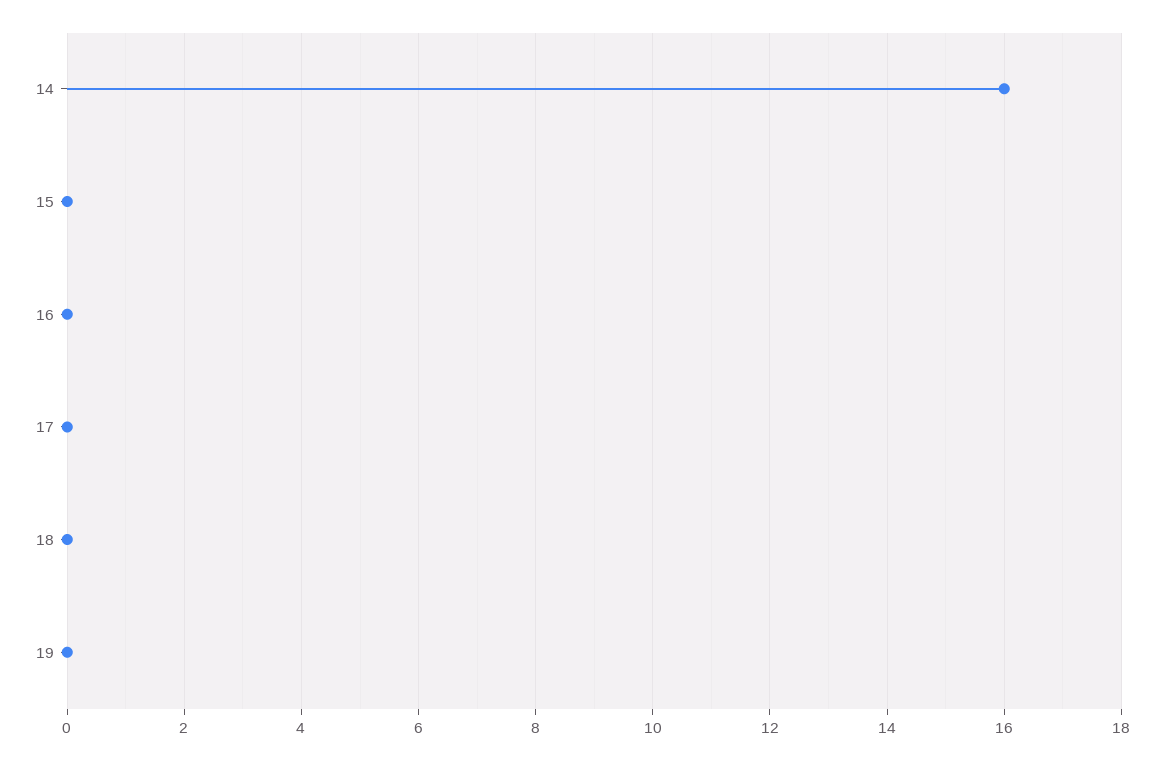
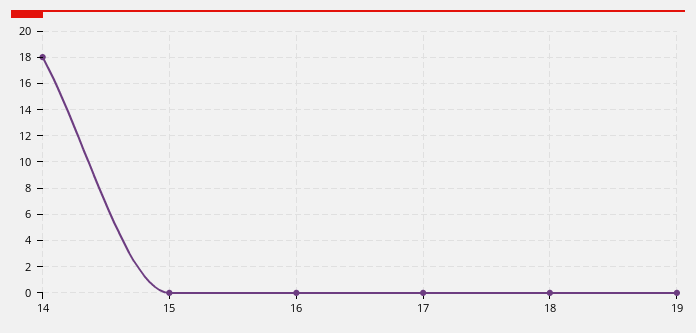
14: 16 -> 18

